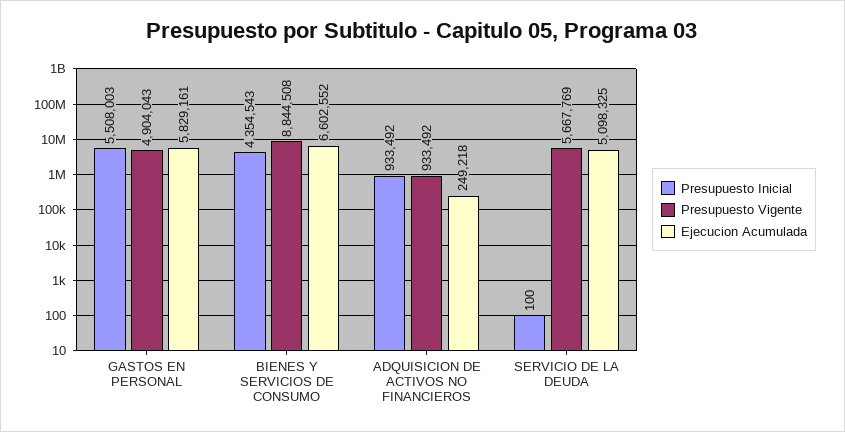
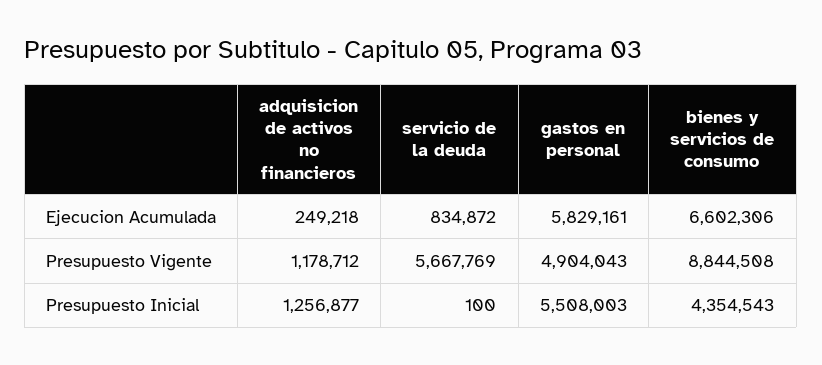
Ejecucion Acumulada, BIENES Y SERVICIOS DE CONSUMO: 6602552 -> 6602306
Presupuesto Inicial, ADQUISICION DE ACTIVOS NO FINANCIEROS: 933492 -> 1256877
Presupuesto Vigente, ADQUISICION DE ACTIVOS NO FINANCIEROS: 933492 -> 1178712
Ejecucion Acumulada, SERVICIO DE LA DEUDA: 5098325 -> 834872

